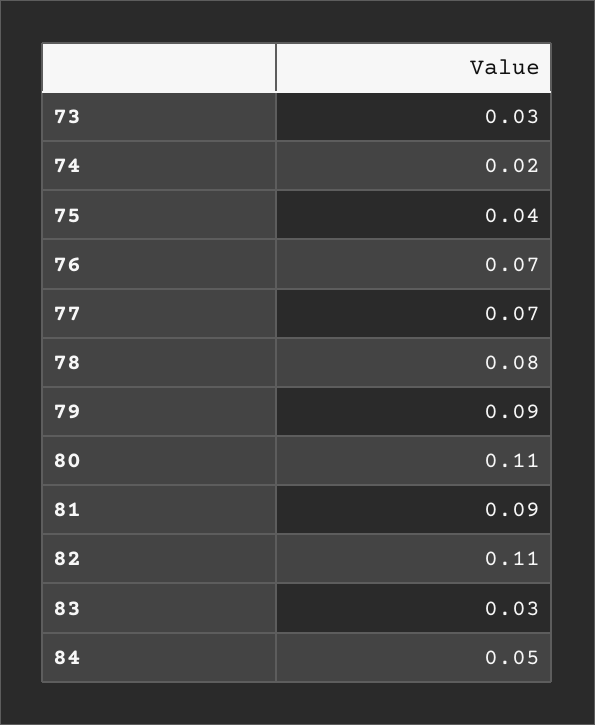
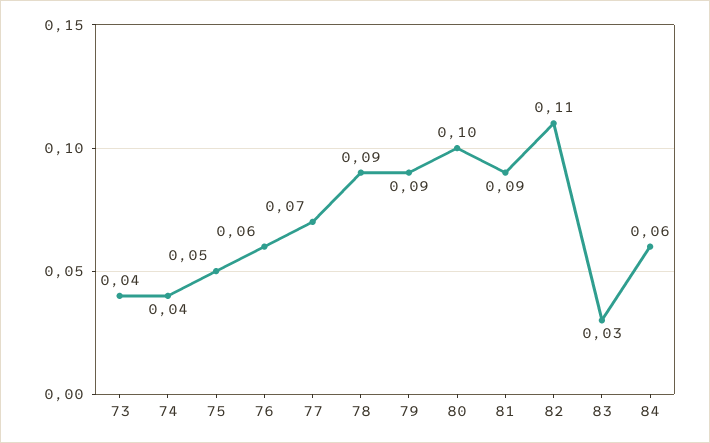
73: 0.03 -> 0.04
74: 0.02 -> 0.04
75: 0.04 -> 0.05
76: 0.07 -> 0.06
78: 0.08 -> 0.09
80: 0.11 -> 0.1
84: 0.05 -> 0.06

